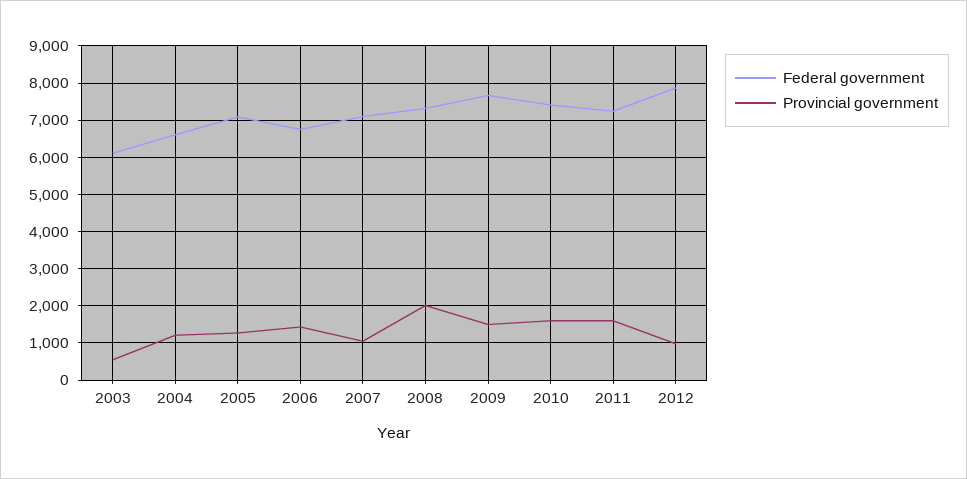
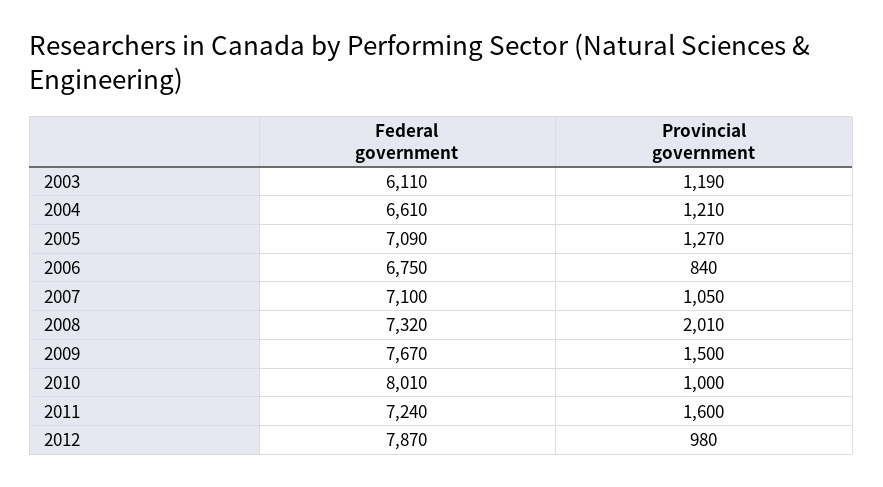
Provincial government, 2003: 600 -> 1190
Provincial government, 2006: 1400 -> 840
Federal government, 2010: 7400 -> 8010
Provincial government, 2010: 1600 -> 1000

